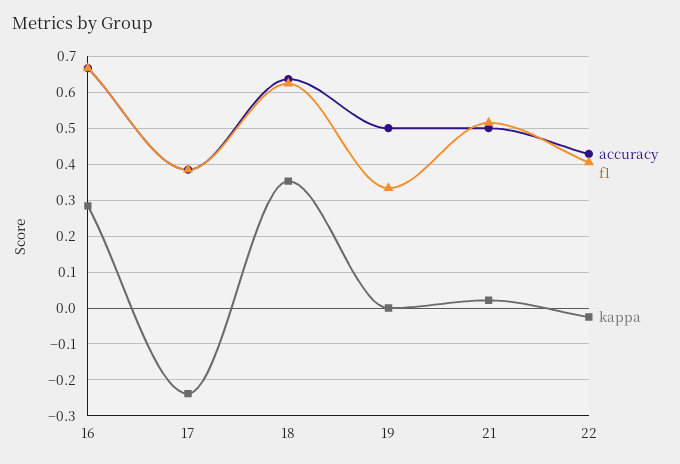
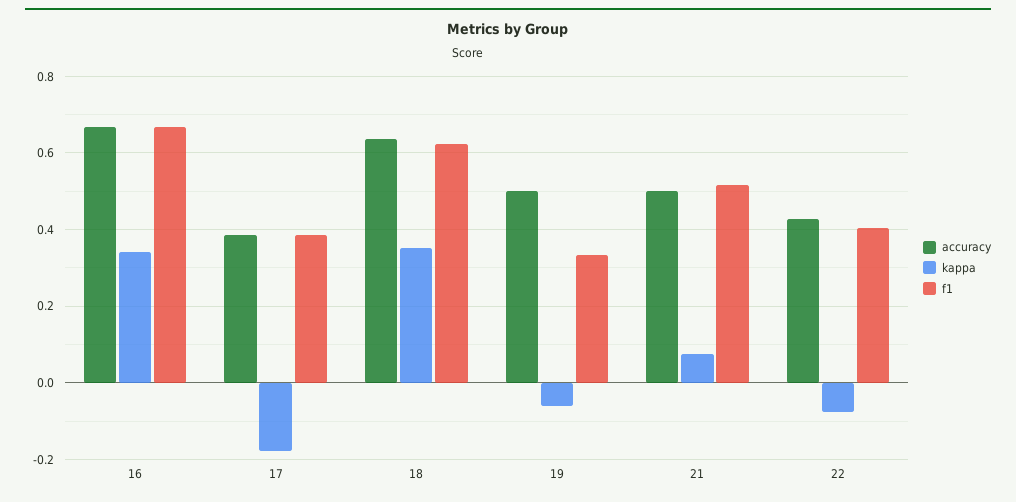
kappa, 16: 0.28 -> 0.34
kappa, 17: -0.24 -> -0.18
kappa, 19: 0 -> -0.06
kappa, 21: 0.02 -> 0.08
kappa, 22: -0.02 -> -0.08

